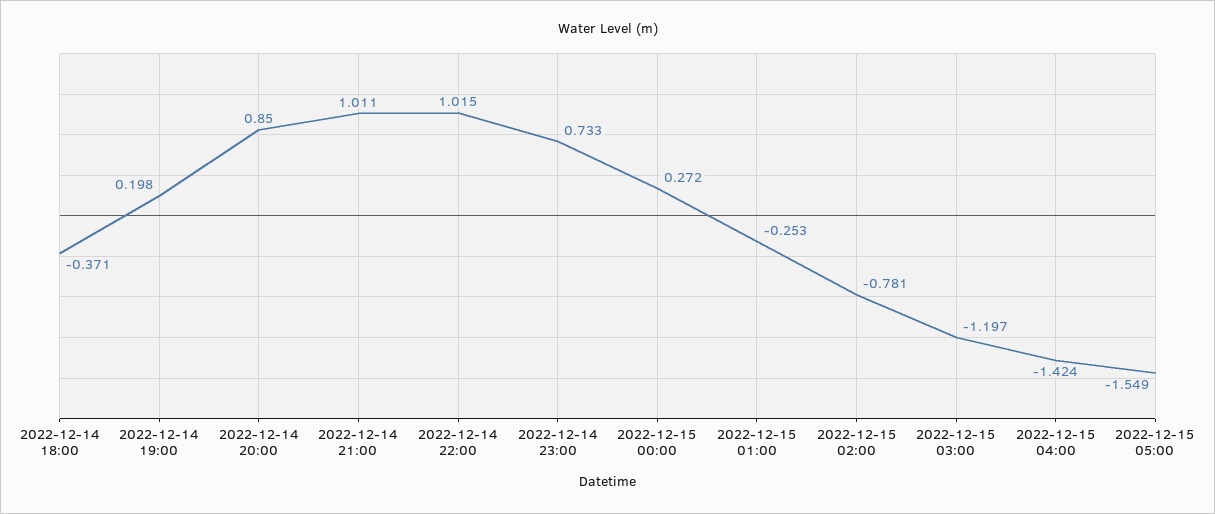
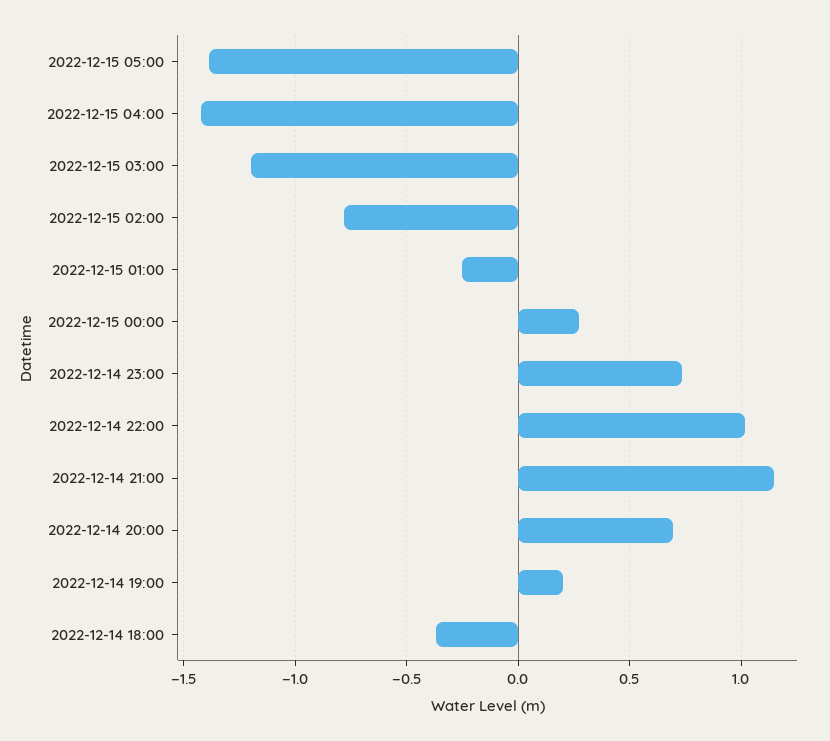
2022-12-14 20:00: 0.85 -> 0.7
2022-12-14 21:00: 1.011 -> 1.15
2022-12-15 05:00: -1.549 -> -1.4

